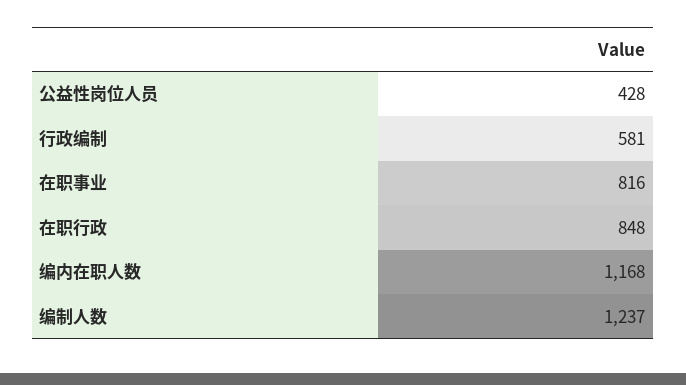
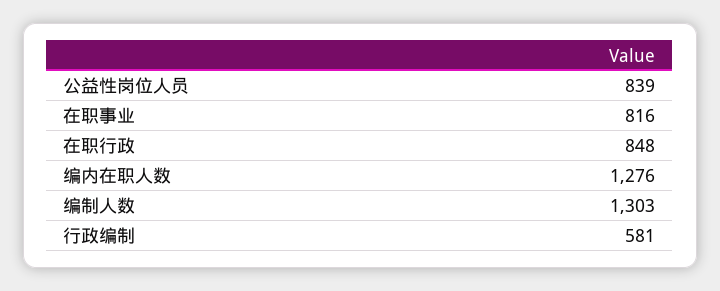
公益性岗位人员: 428 -> 839
编内在职人数: 1168 -> 1276
编制人数: 1237 -> 1303

